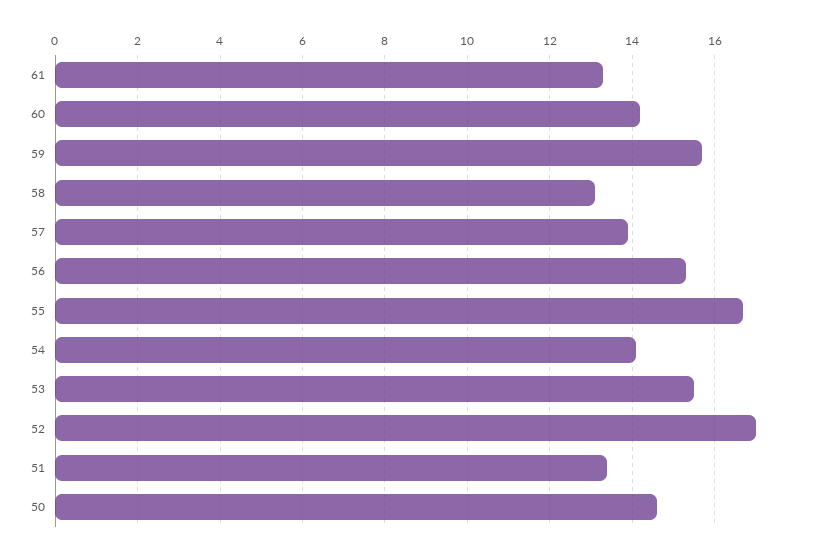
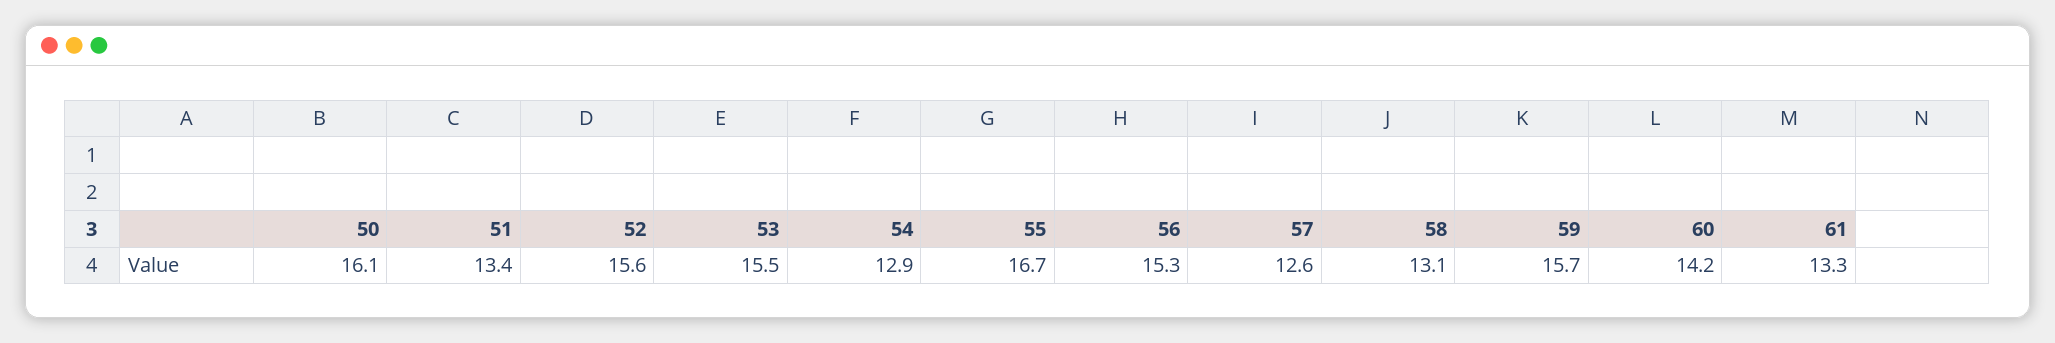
57: 14 -> 12.6
54: 14 -> 12.9
52: 17 -> 15.6
50: 14.5 -> 16.1

